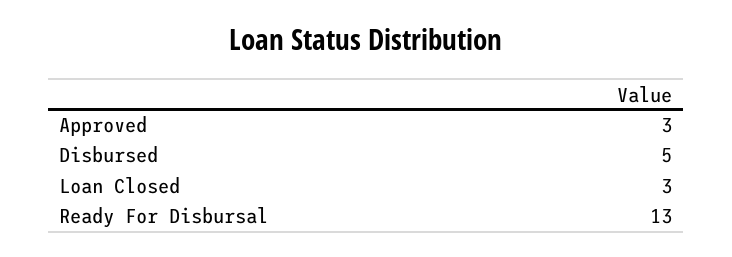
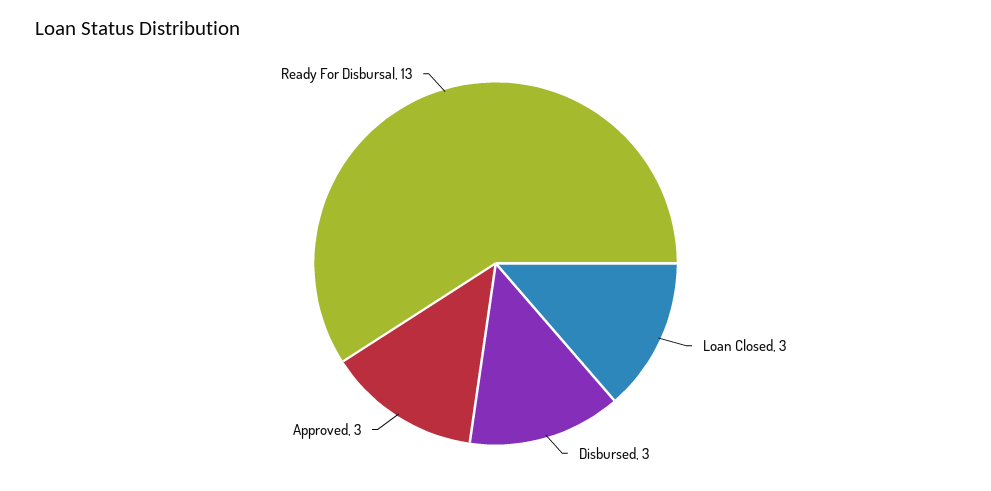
Disbursed: 5 -> 3

